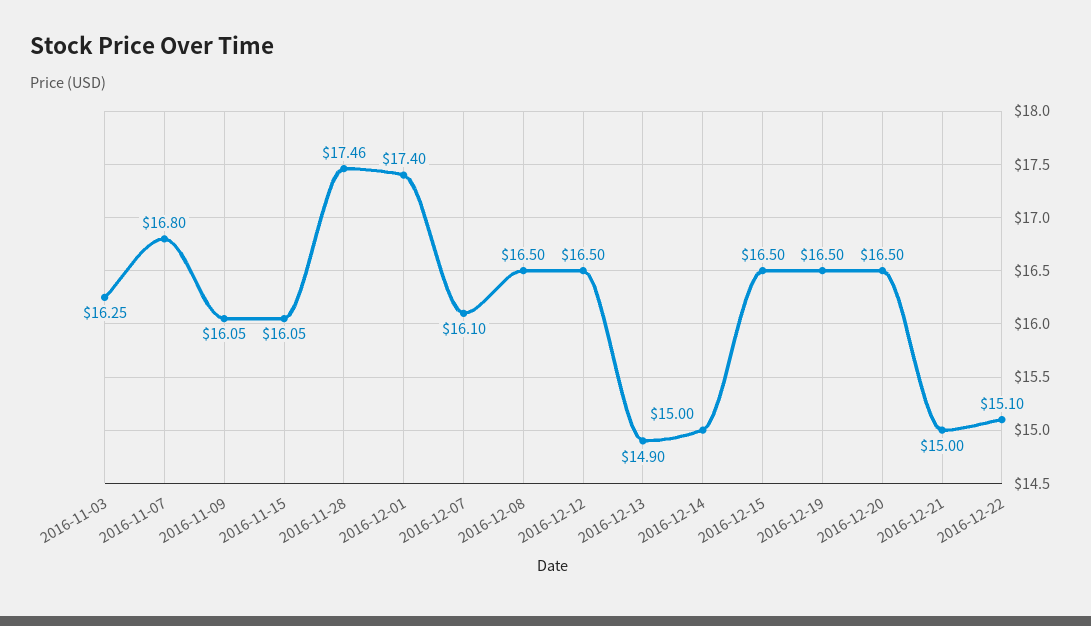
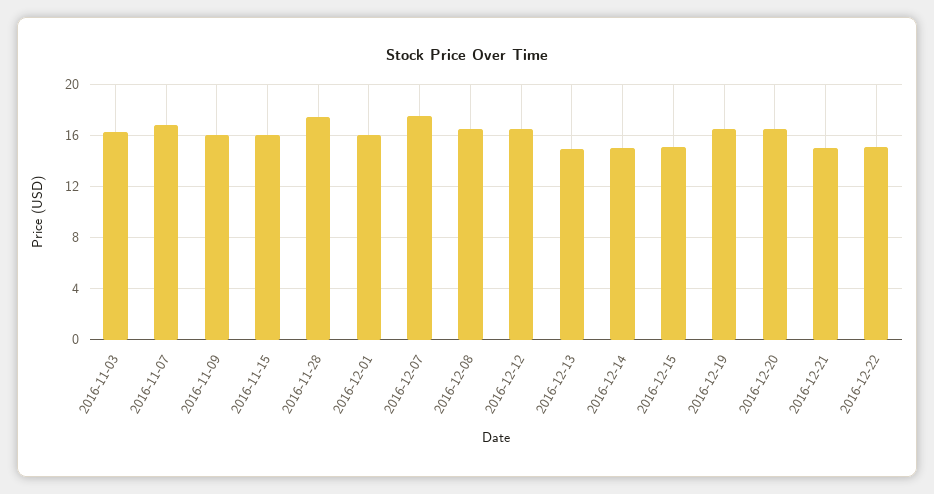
2016-12-01: 17.4 -> 16
2016-12-07: 16.1 -> 17.5
2016-12-15: 16.5 -> 15

